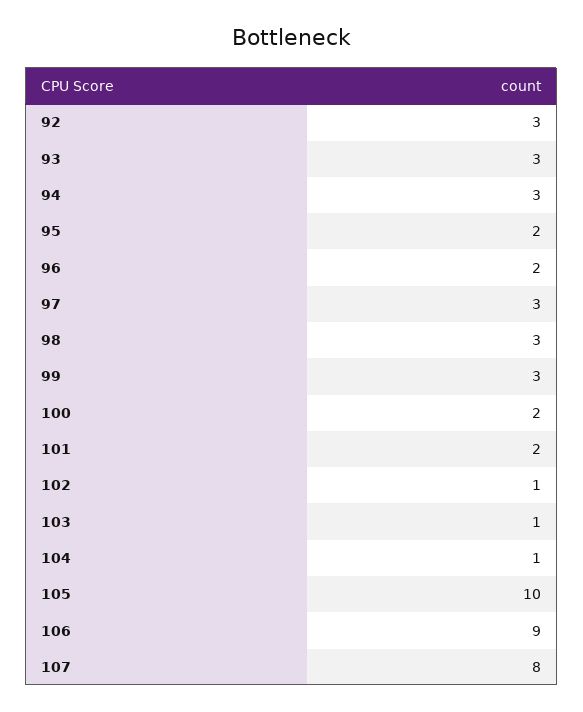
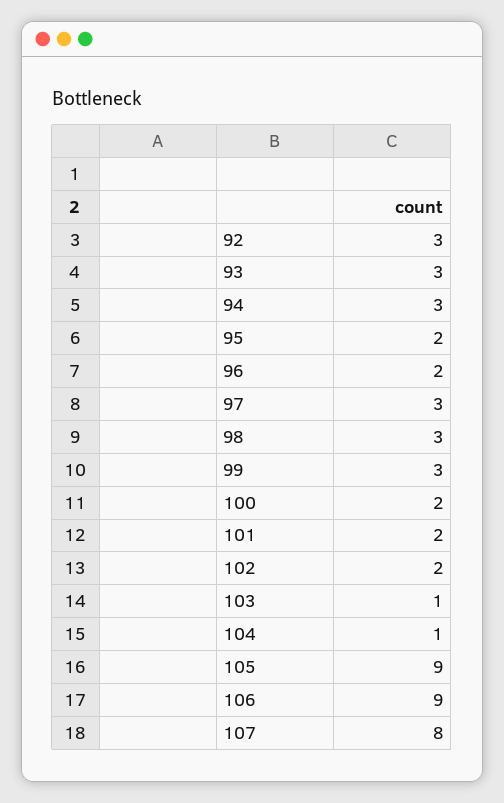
102: 1 -> 2
105: 10 -> 9

